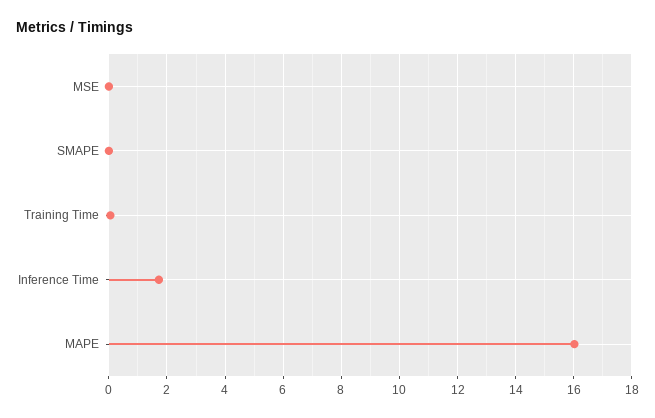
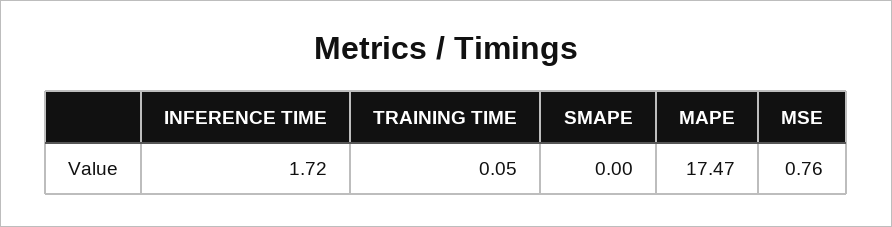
MSE: 0 -> 0.76
MAPE: 16 -> 17.47

